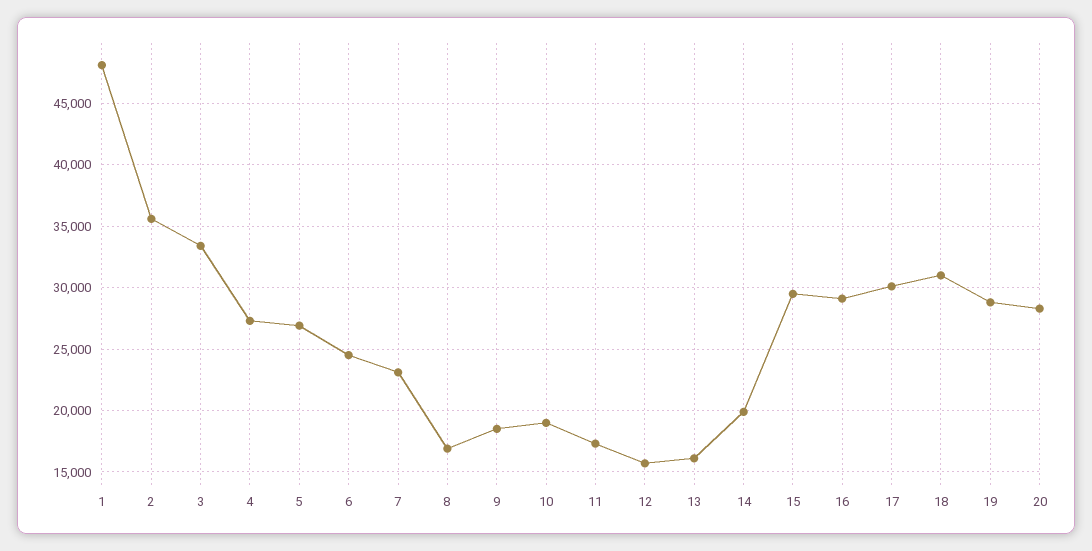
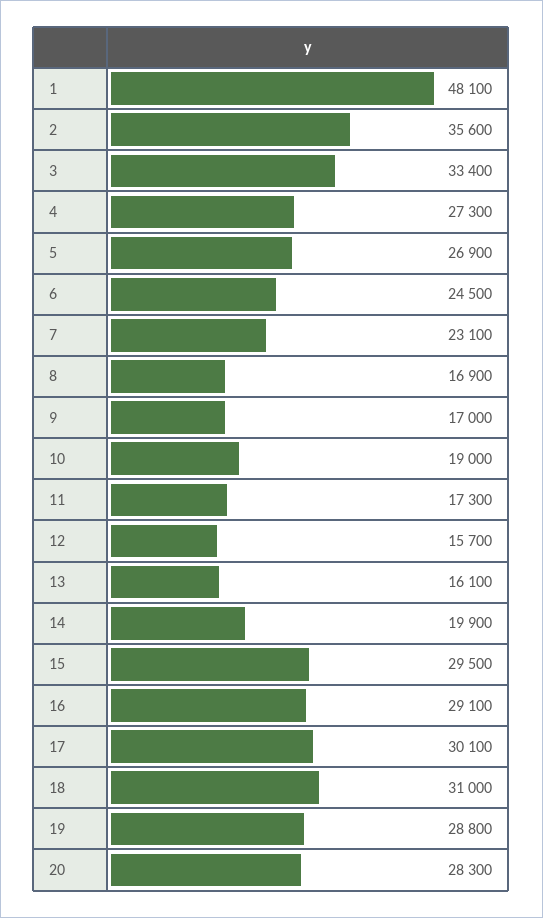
9: 18500 -> 17000

